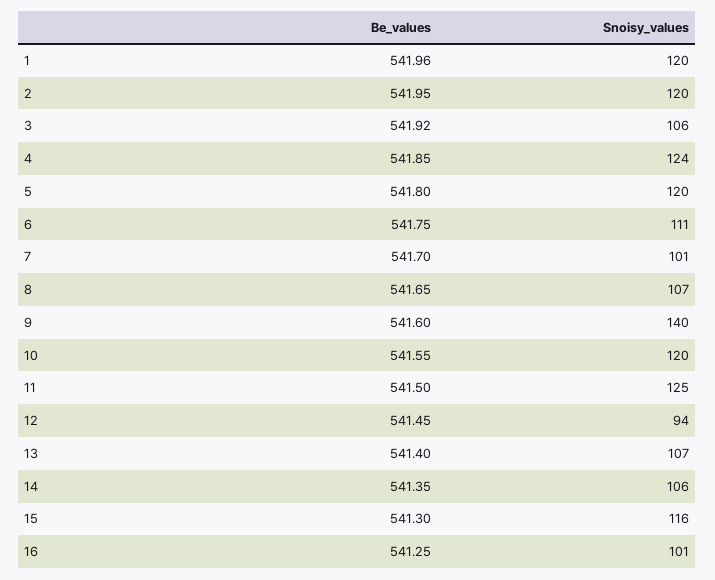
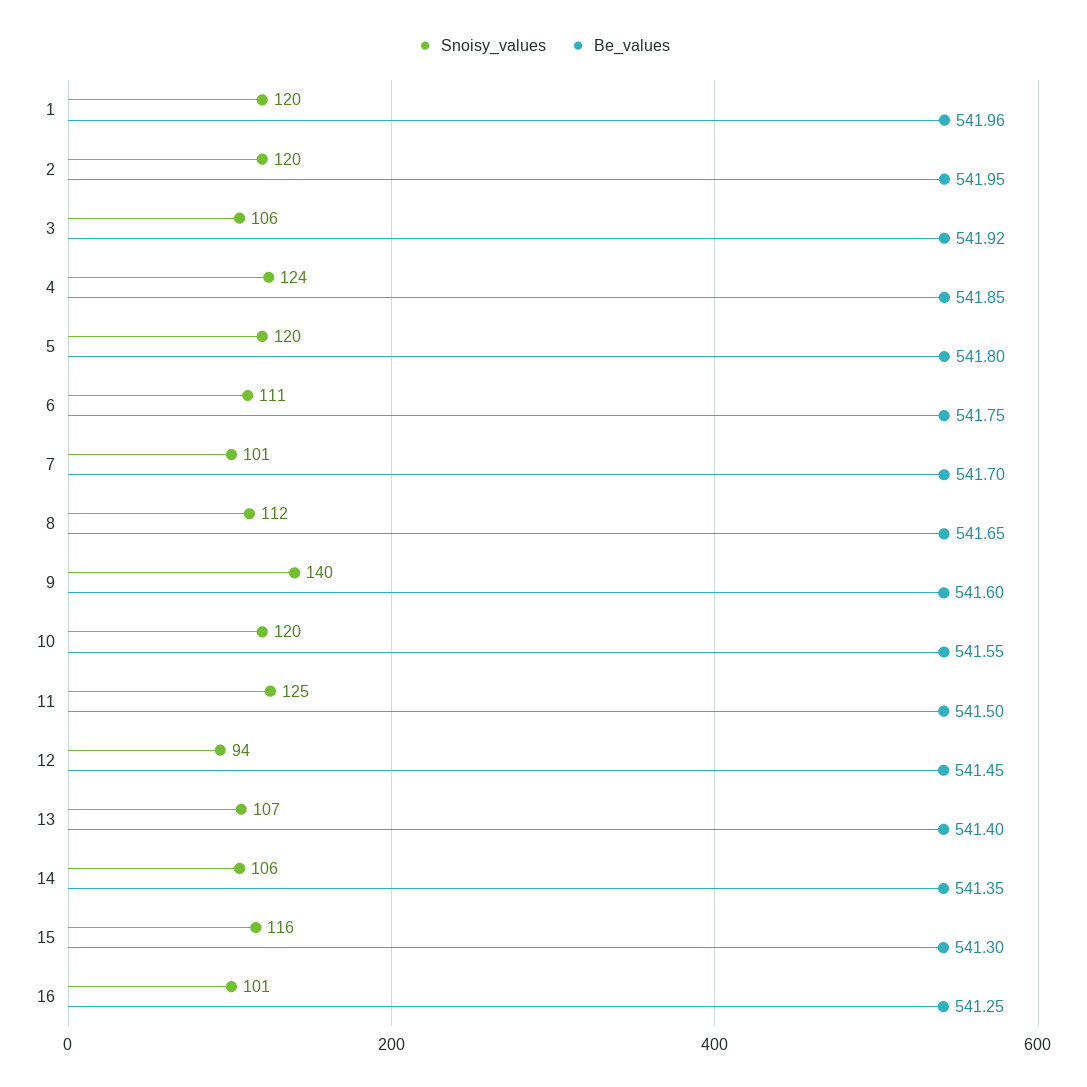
Snoisy_values, 8: 107 -> 112

